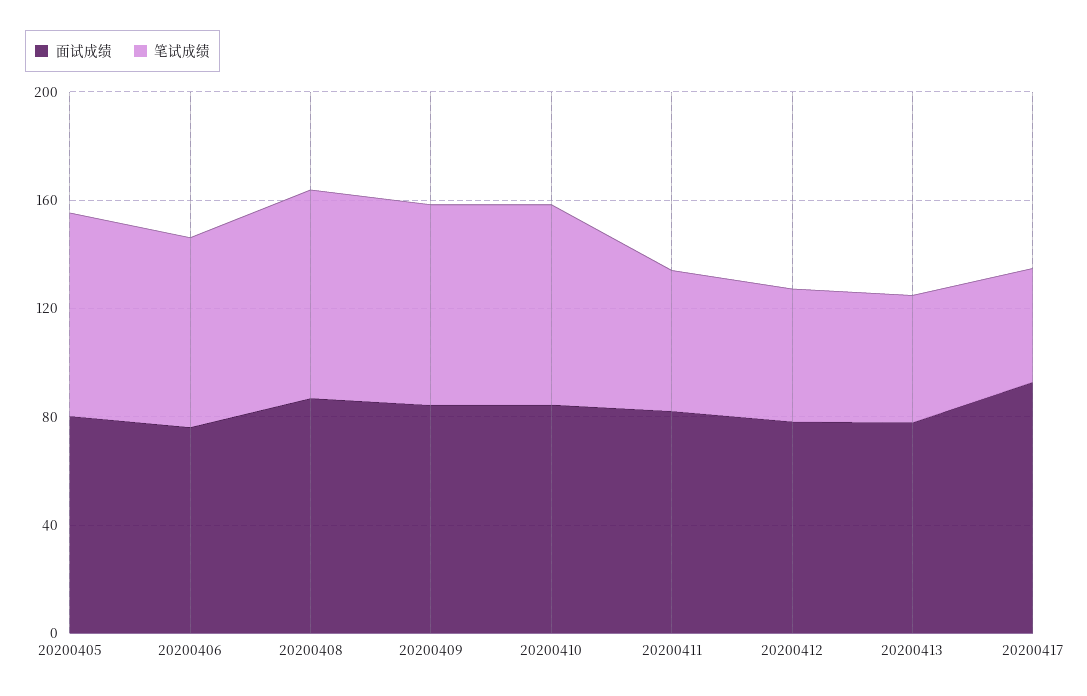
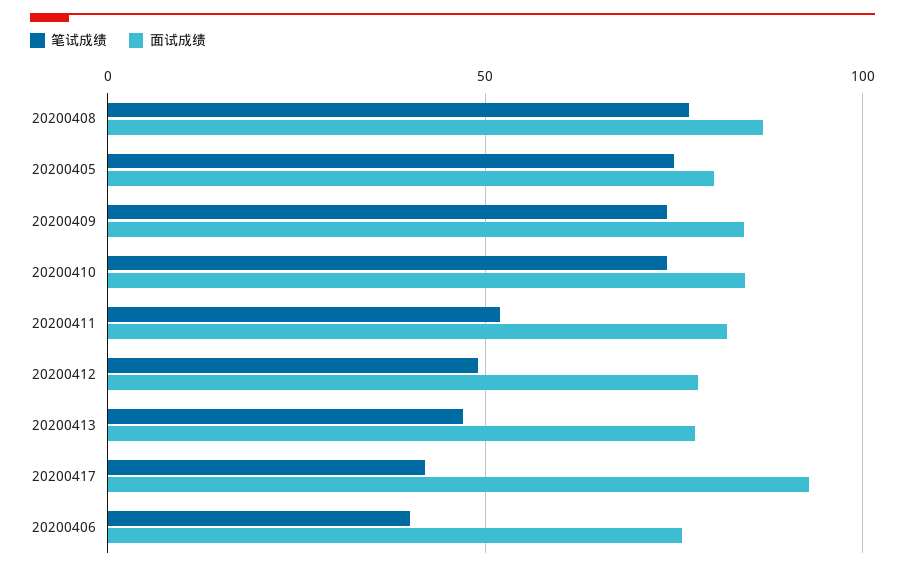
笔试成绩, 20200406: 70 -> 40

